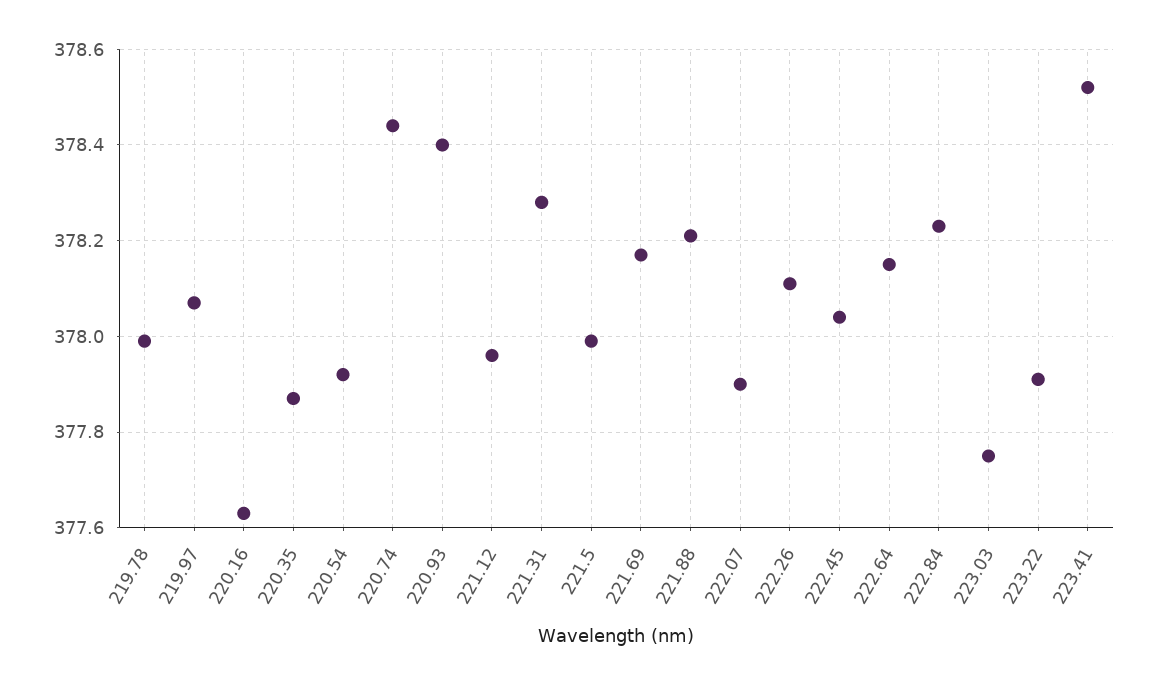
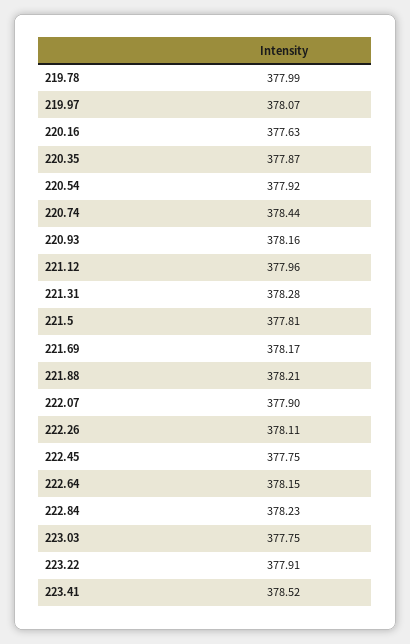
220.93: 378.4 -> 378.16
221.5: 378 -> 377.81
222.45: 378.05 -> 377.75

